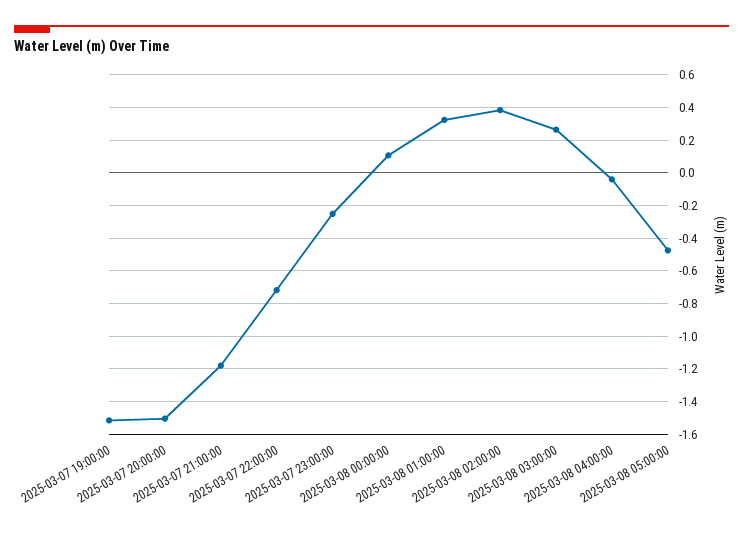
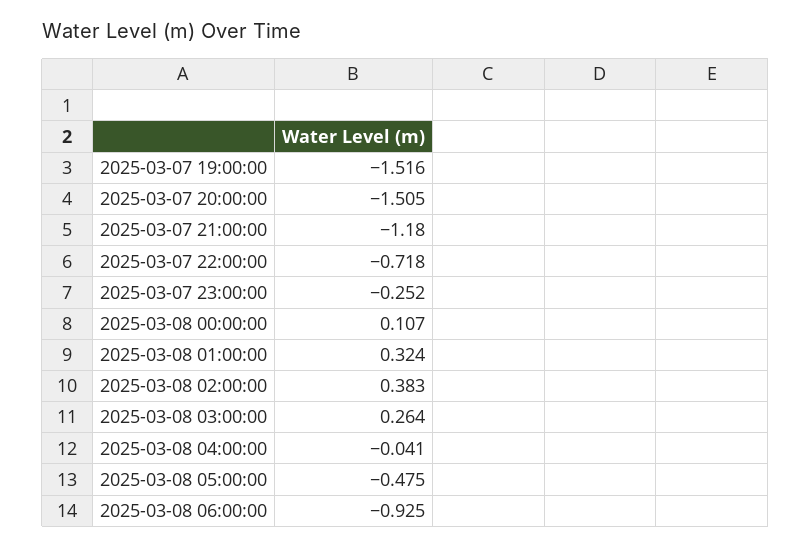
2025-03-08 06:00:00: none -> -0.925

